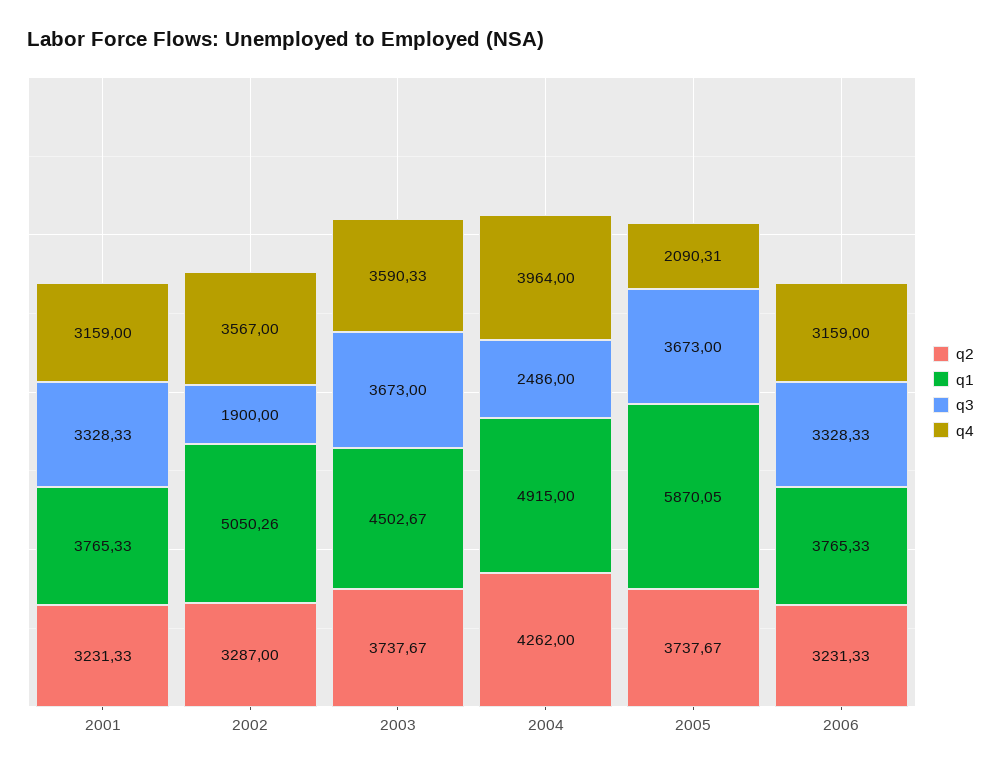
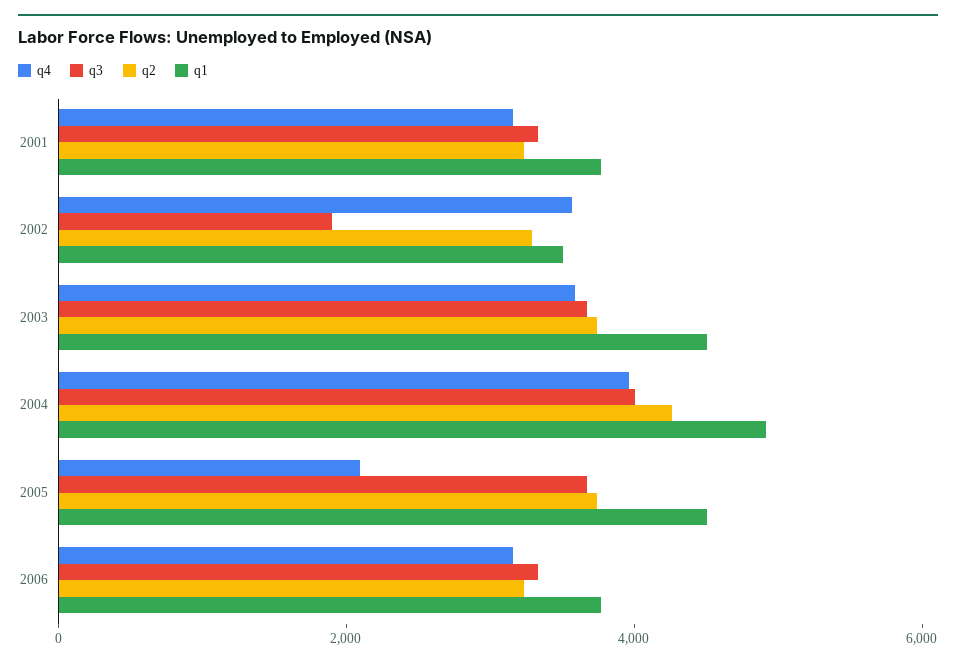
q1, 2002: 5050.26 -> 3500
q3, 2004: 2486 -> 4000
q1, 2005: 5870.05 -> 4500

